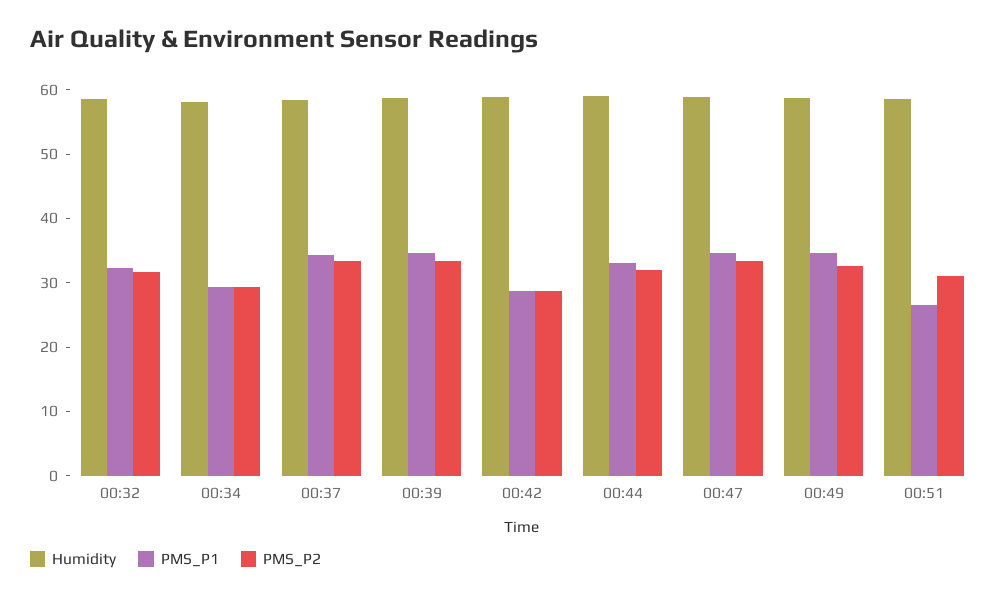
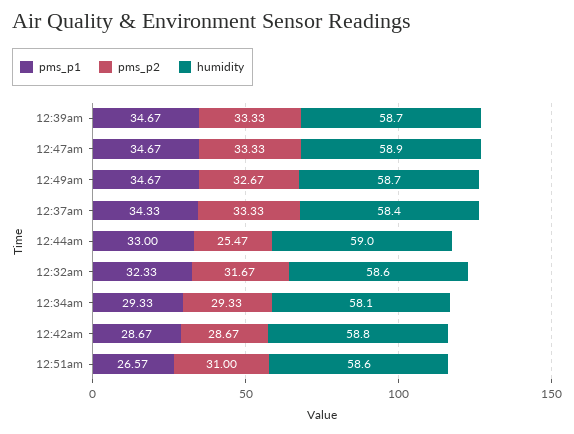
PMS_P2, 00:44: 32 -> 25.47

